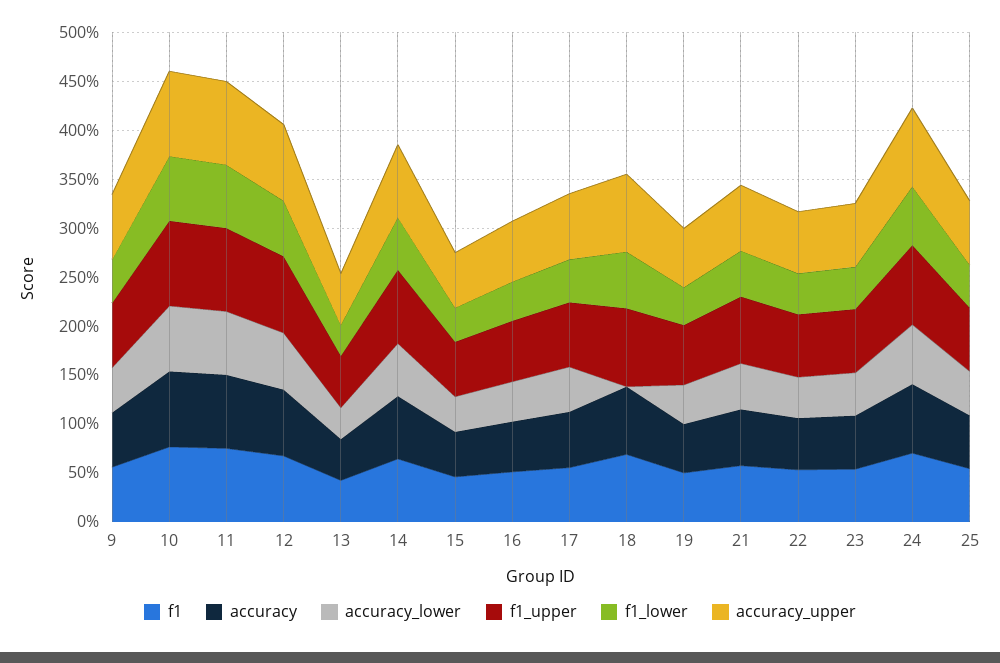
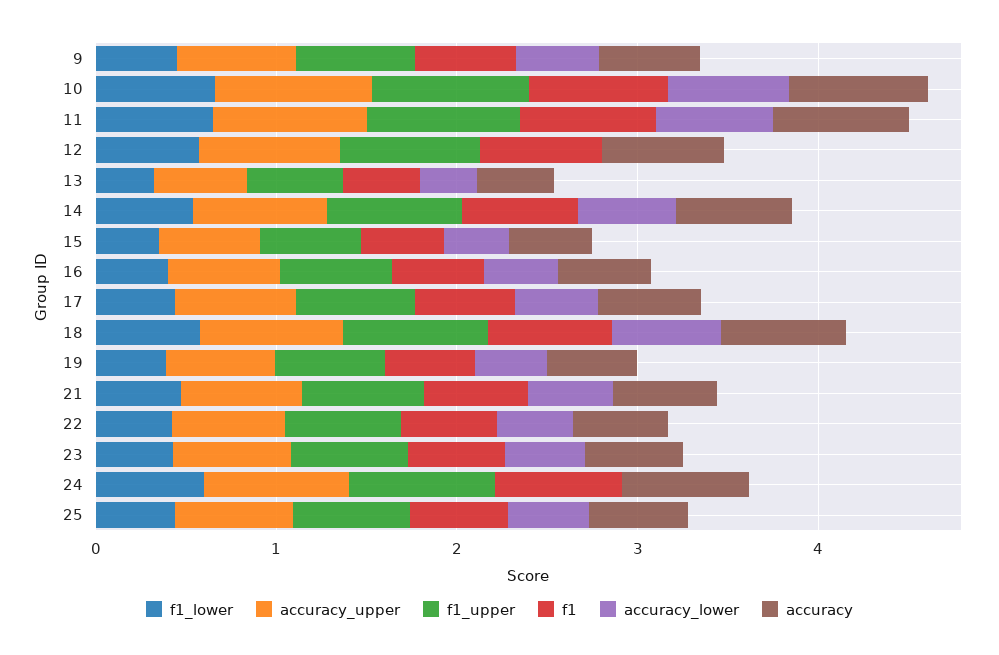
accuracy_lower, 12: 0.6 -> 0
accuracy_lower, 18: 0 -> 0.6
accuracy_lower, 24: 0.6 -> 0

